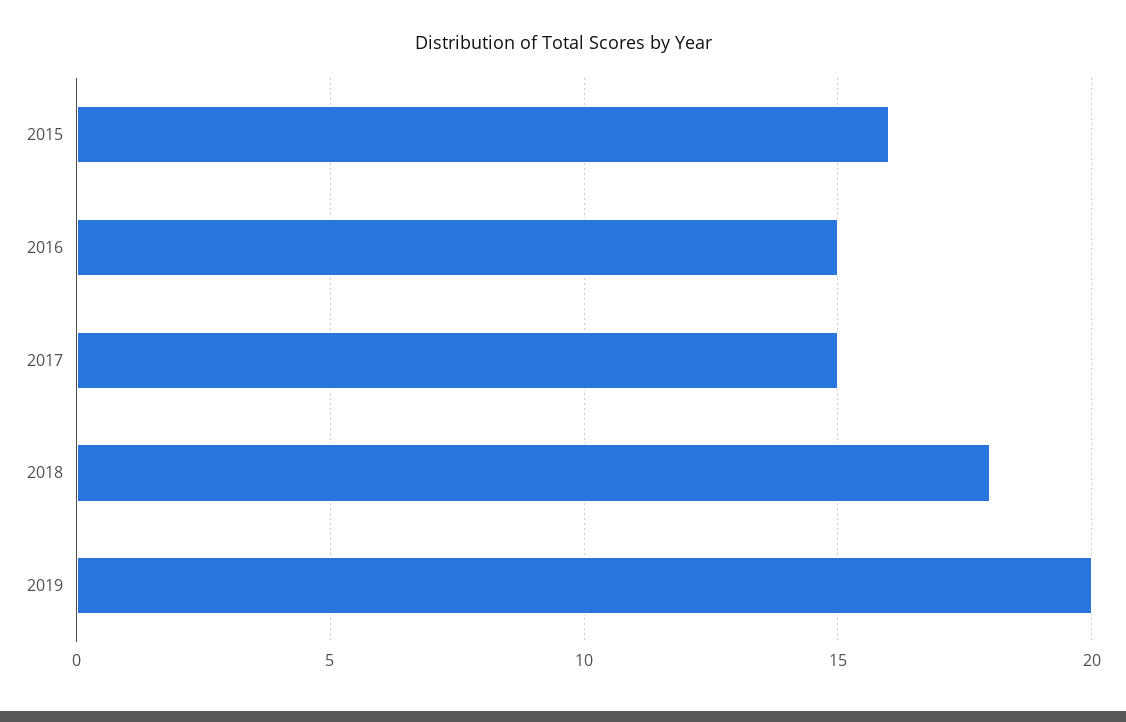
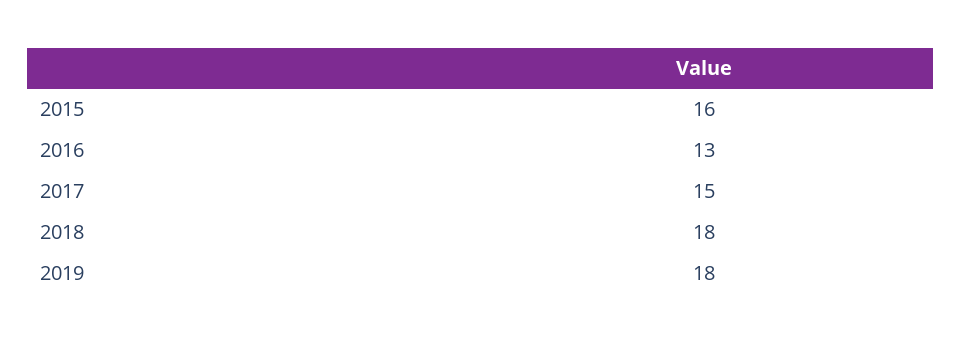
2016: 15 -> 13
2019: 20 -> 18

